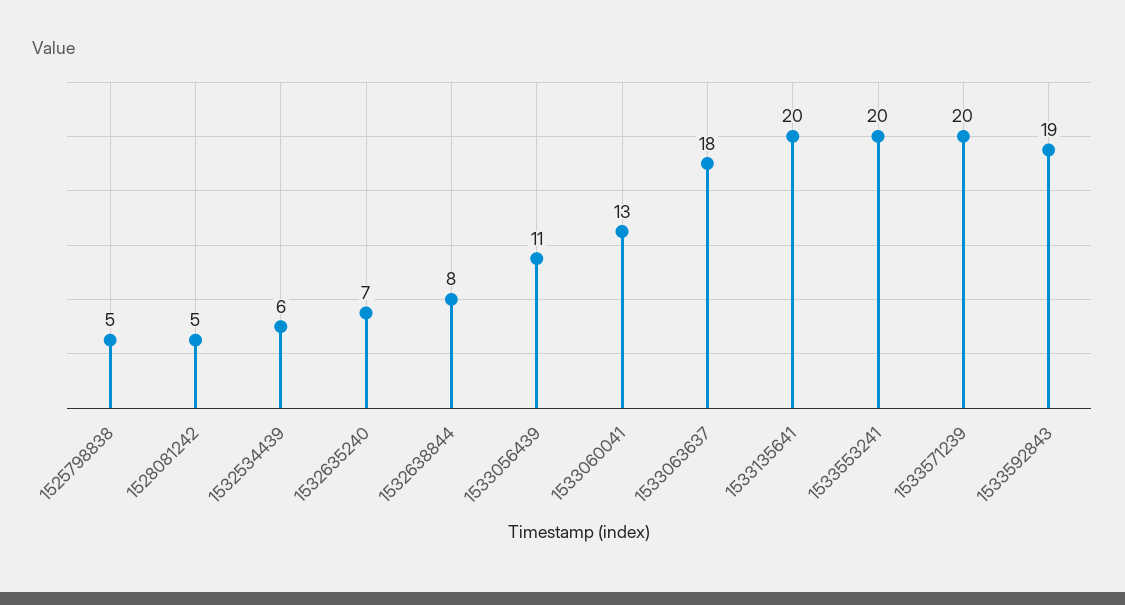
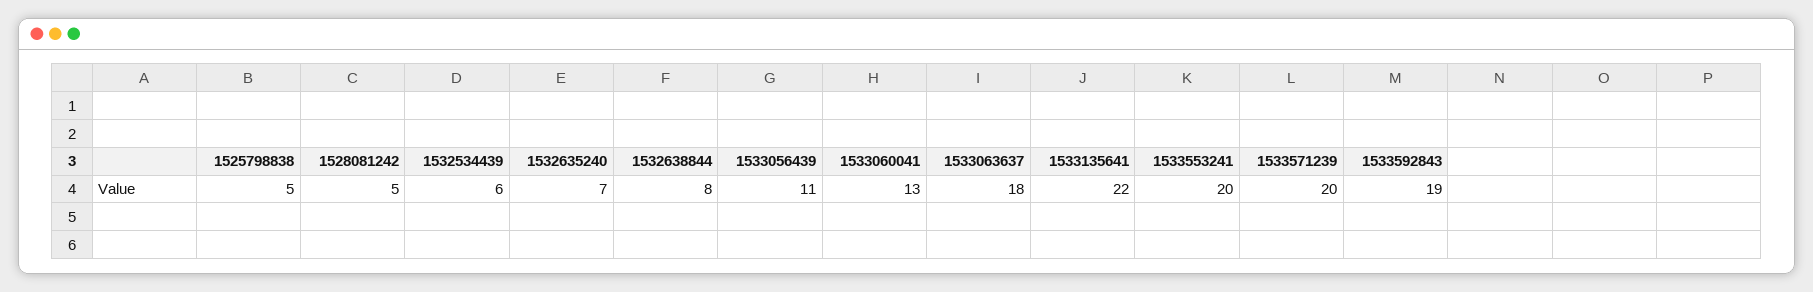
1533135641: 20 -> 22

